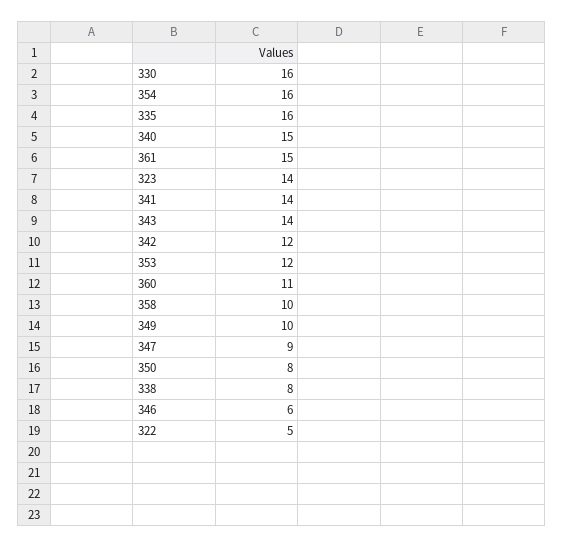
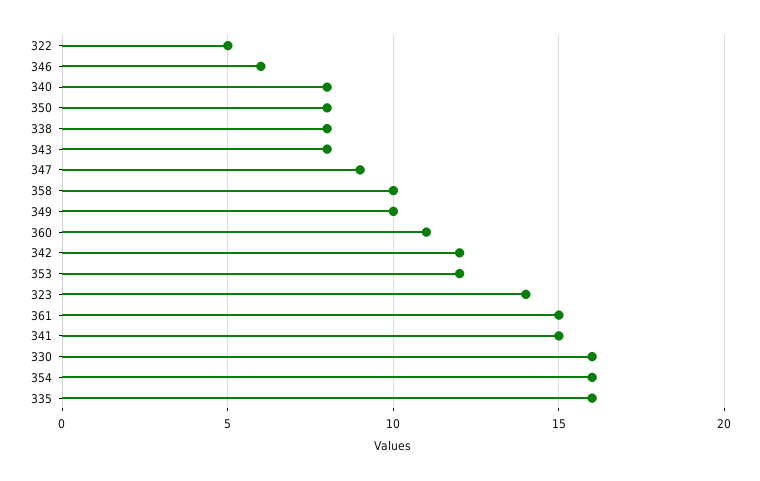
340: 15 -> 8
341: 14 -> 15
343: 14 -> 8

